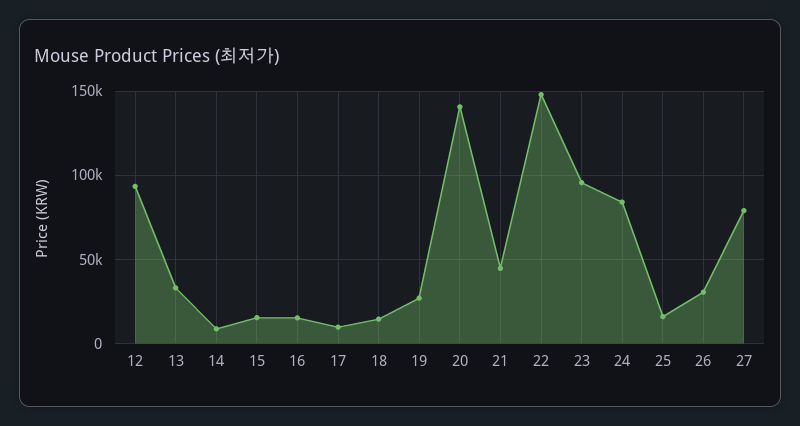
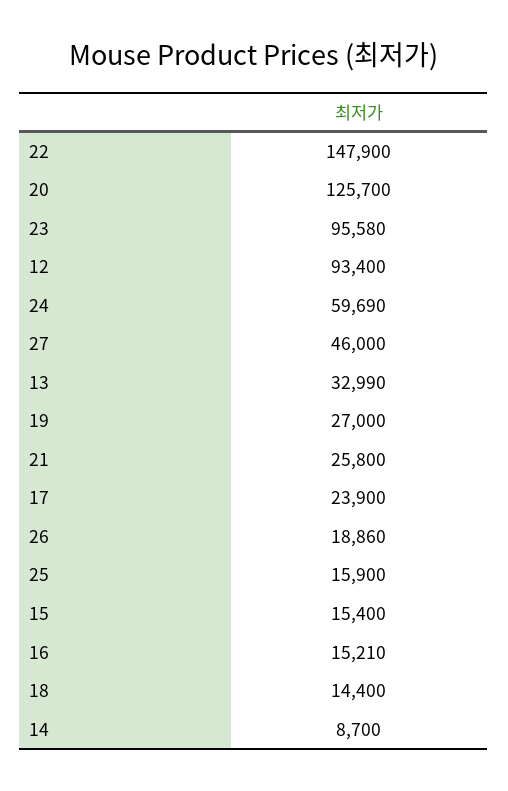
17: 10000 -> 23900
20: 140000 -> 125700
21: 45000 -> 25800
24: 85000 -> 59690
26: 30000 -> 18860
27: 80000 -> 46000

